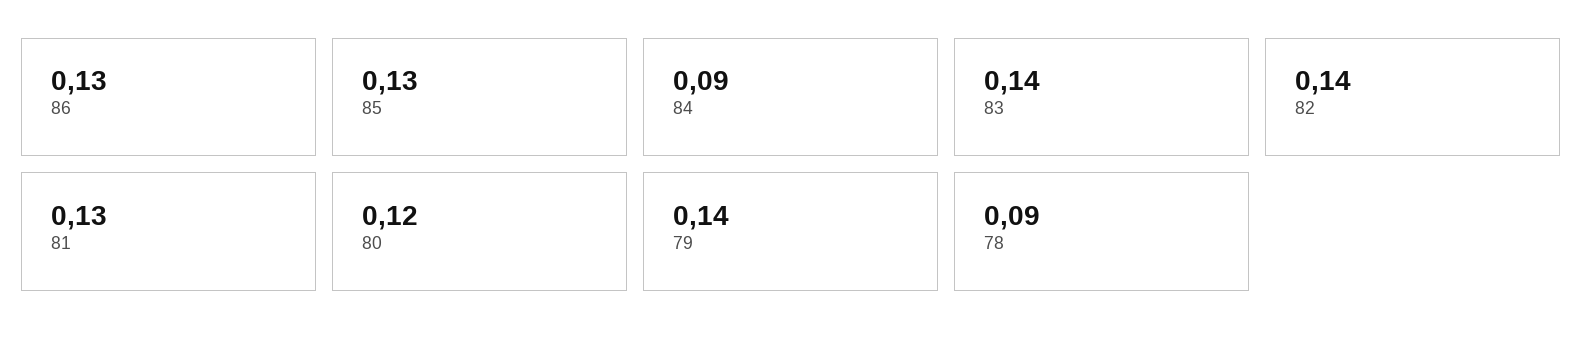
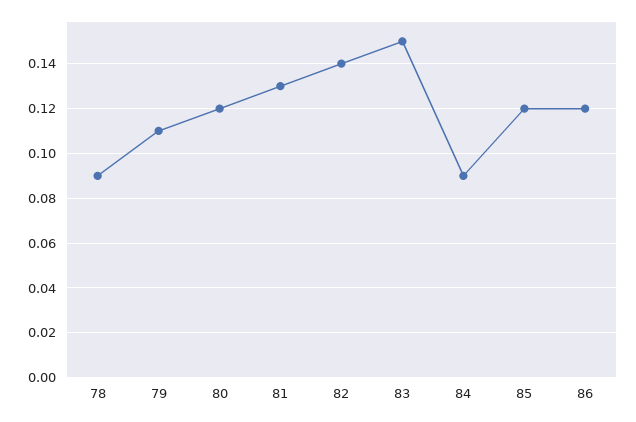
86: 0.13 -> 0.12
85: 0.13 -> 0.12
83: 0.14 -> 0.15
79: 0.14 -> 0.11

